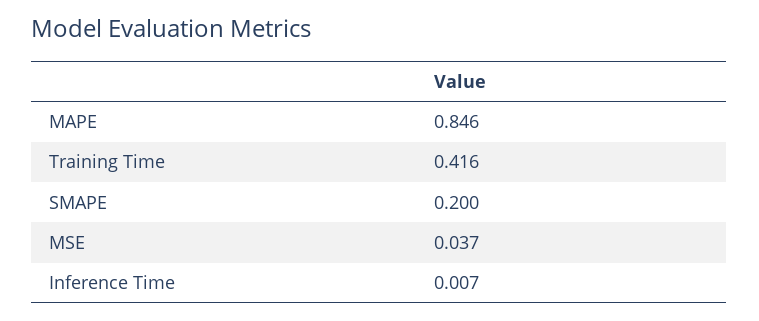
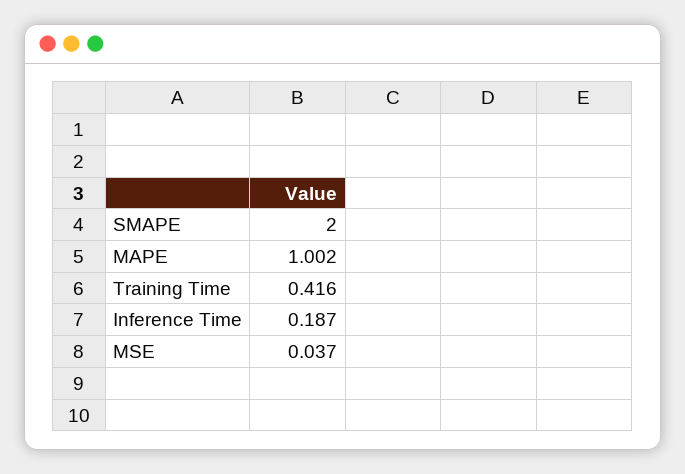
MAPE: 0.846 -> 1.002
SMAPE: 0.2 -> 2
Inference Time: 0.007 -> 0.187

